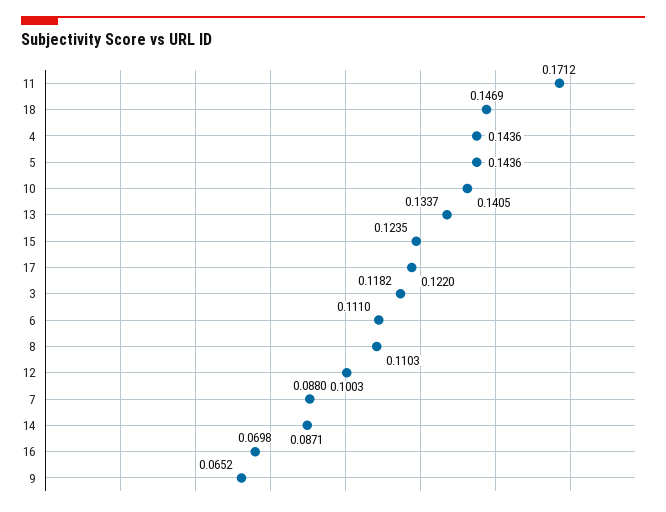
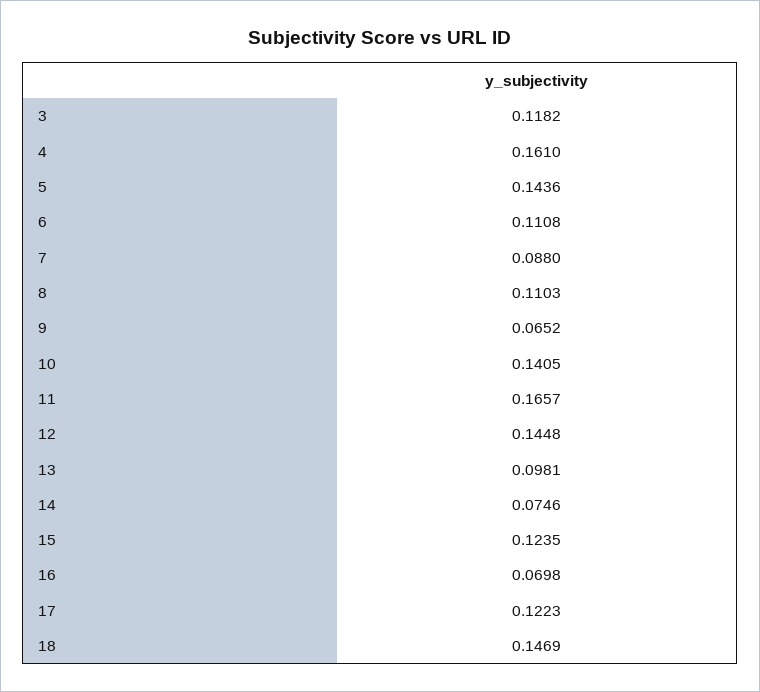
11: 0.1712 -> 0.1657
4: 0.1436 -> 0.161
13: 0.1337 -> 0.0981
17: 0.122 -> 0.1223
6: 0.111 -> 0.1108
12: 0.1003 -> 0.1448
14: 0.0871 -> 0.0746

